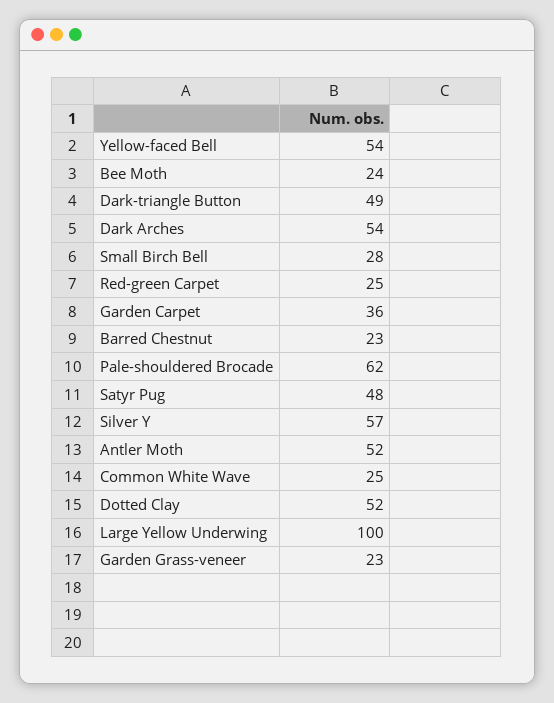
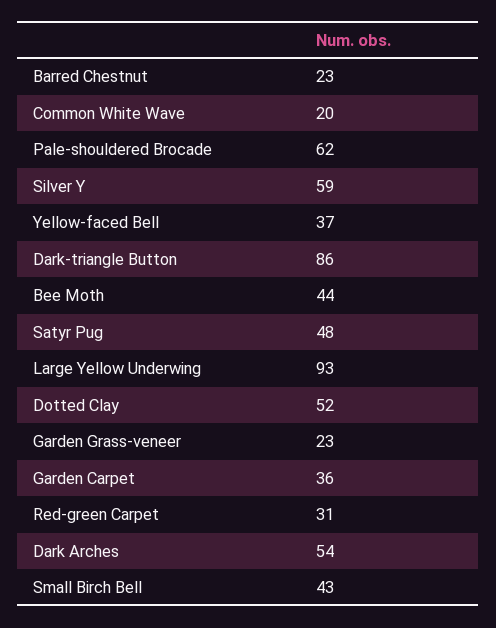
Yellow-faced Bell: 54 -> 37
Bee Moth: 24 -> 44
Dark-triangle Button: 49 -> 86
Small Birch Bell: 28 -> 43
Red-green Carpet: 25 -> 31
Silver Y: 57 -> 59
Antler Moth: 52 -> none
Common White Wave: 25 -> 20
Large Yellow Underwing: 100 -> 93

